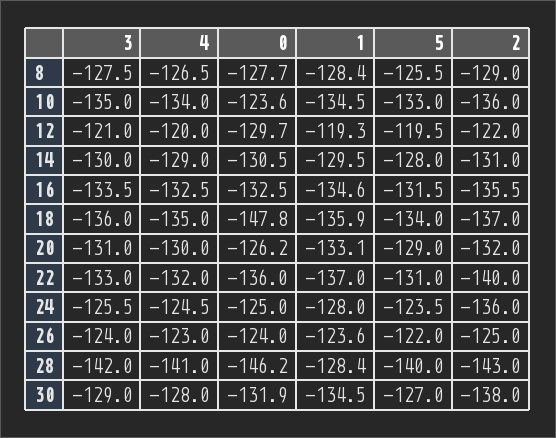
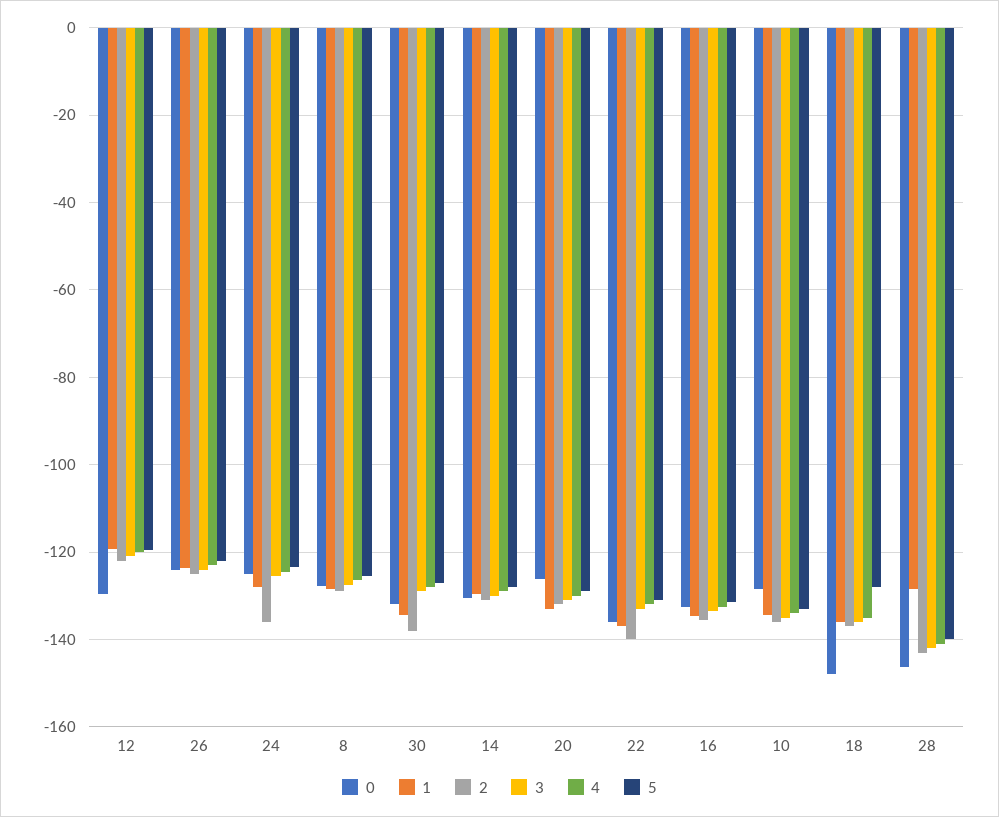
0, 10: -123.6 -> -128
5, 18: -134 -> -128

